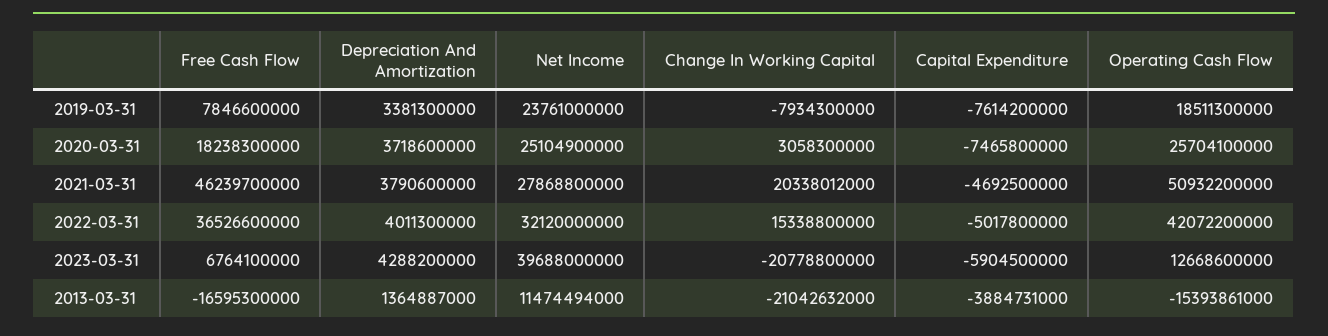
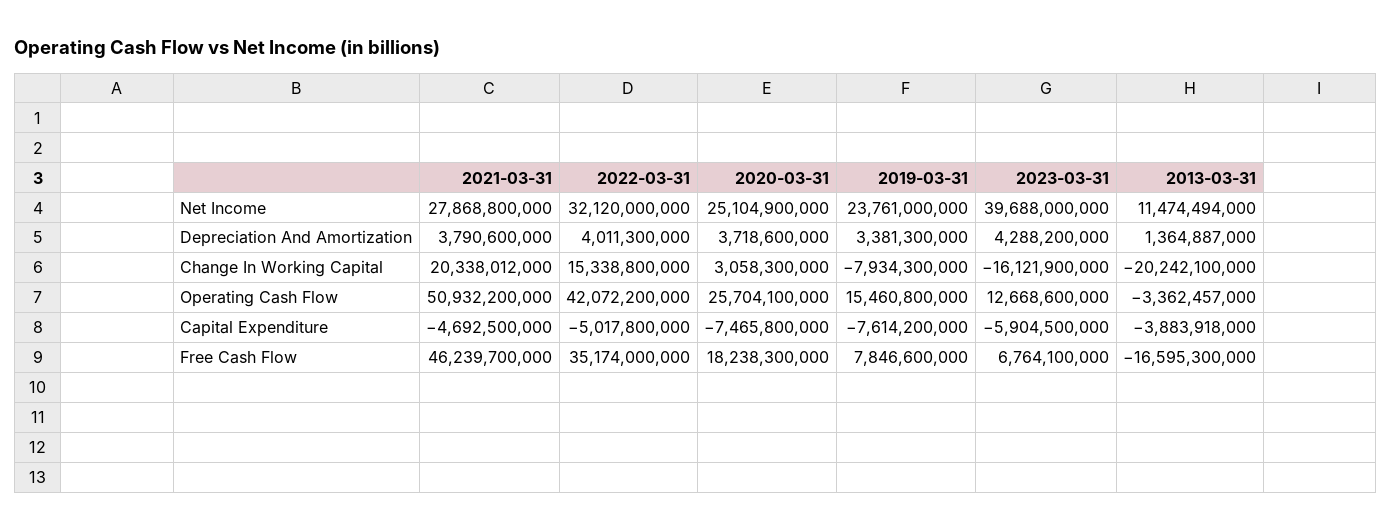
Operating Cash Flow, 2019-03-31: 18511300000 -> 15460800000
Free Cash Flow, 2022-03-31: 36526600000 -> 35174000000
Change In Working Capital, 2023-03-31: -20778800000 -> -16121900000
Change In Working Capital, 2013-03-31: -21042632000 -> -20242100000
Capital Expenditure, 2013-03-31: -3884731000 -> -3883918000
Operating Cash Flow, 2013-03-31: -15393861000 -> -3362457000

